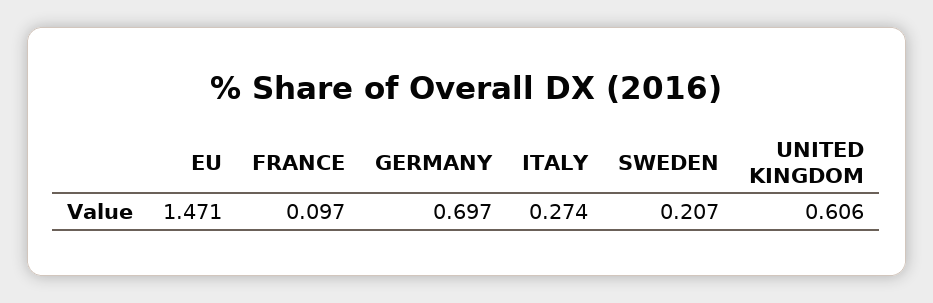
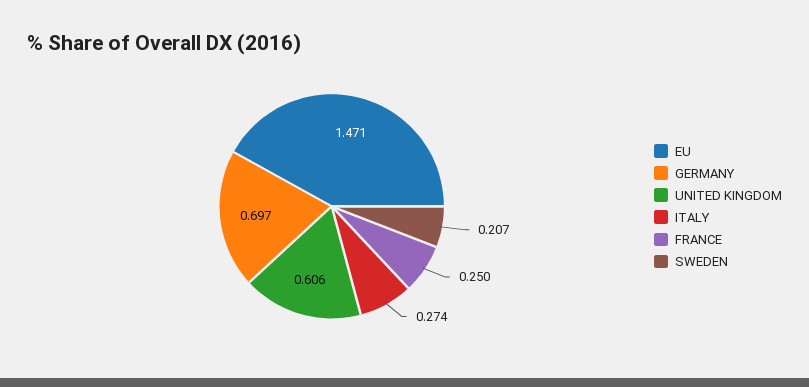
FRANCE: 0.097 -> 0.25

